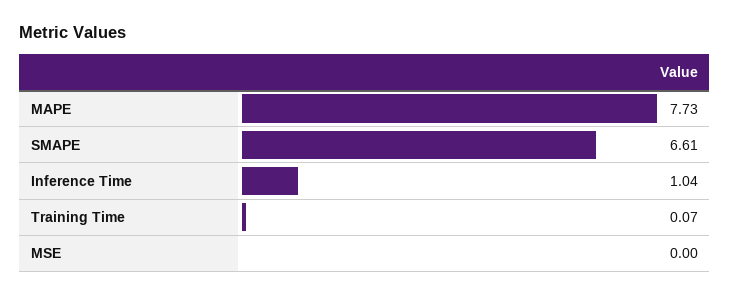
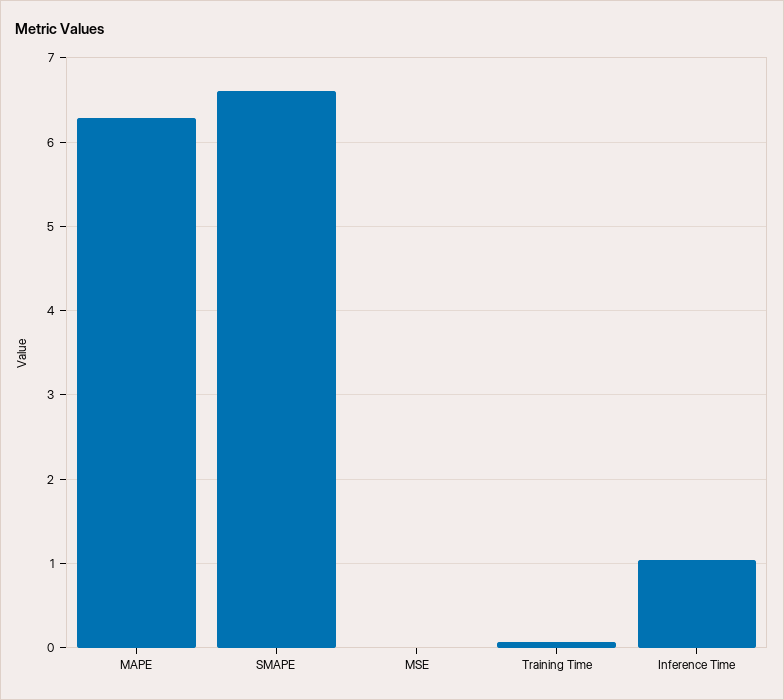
MAPE: 7.73 -> 6.3

